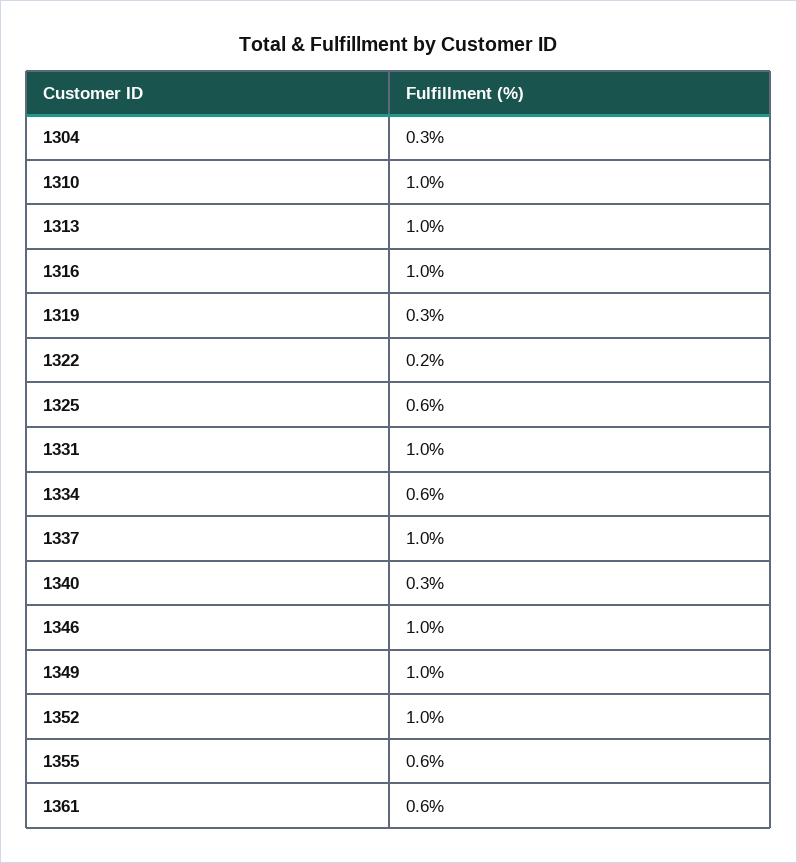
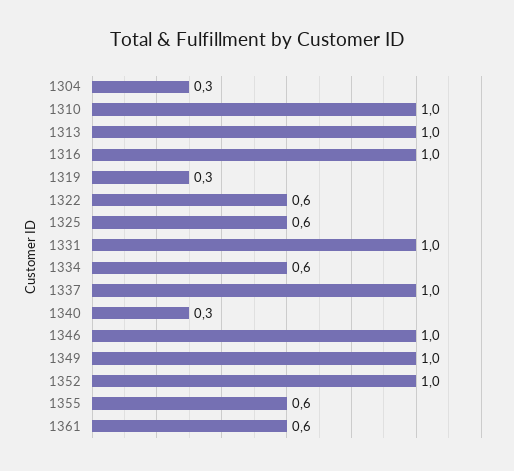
1322: 0.2 -> 0.6

